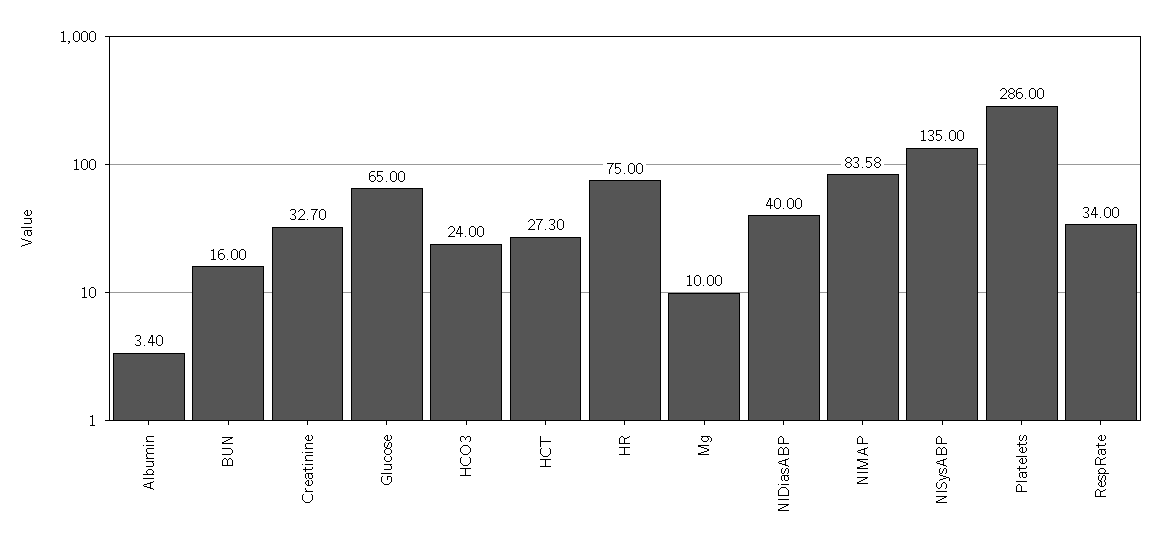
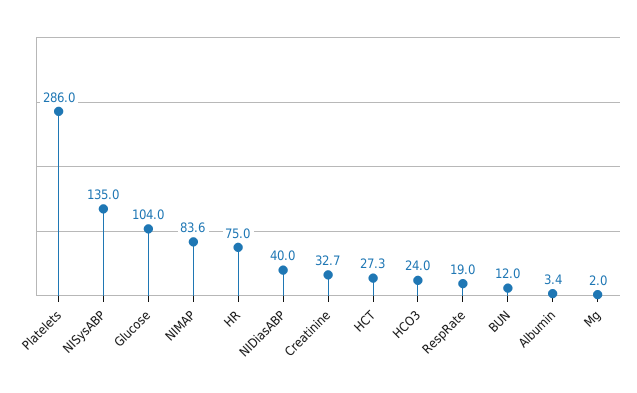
BUN: 16 -> 12
Glucose: 65 -> 104
Mg: 10 -> 2
RespRate: 34 -> 19

